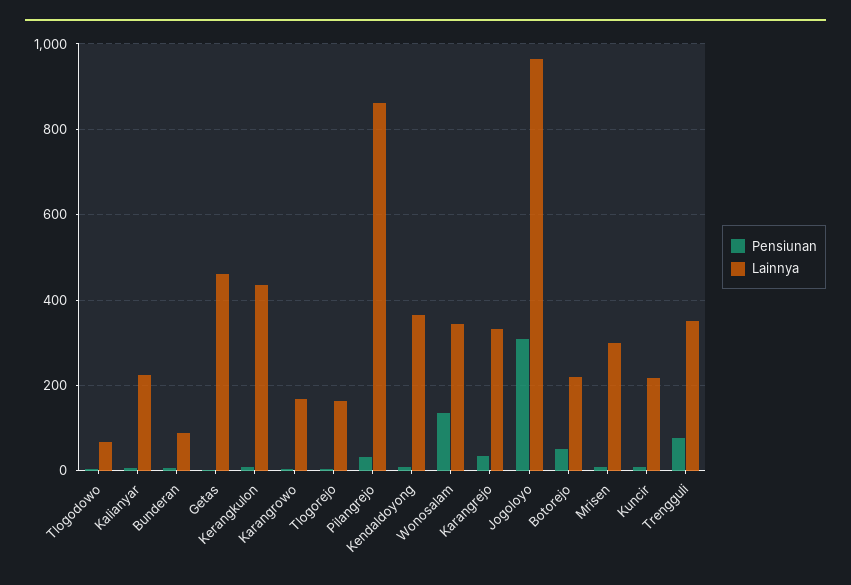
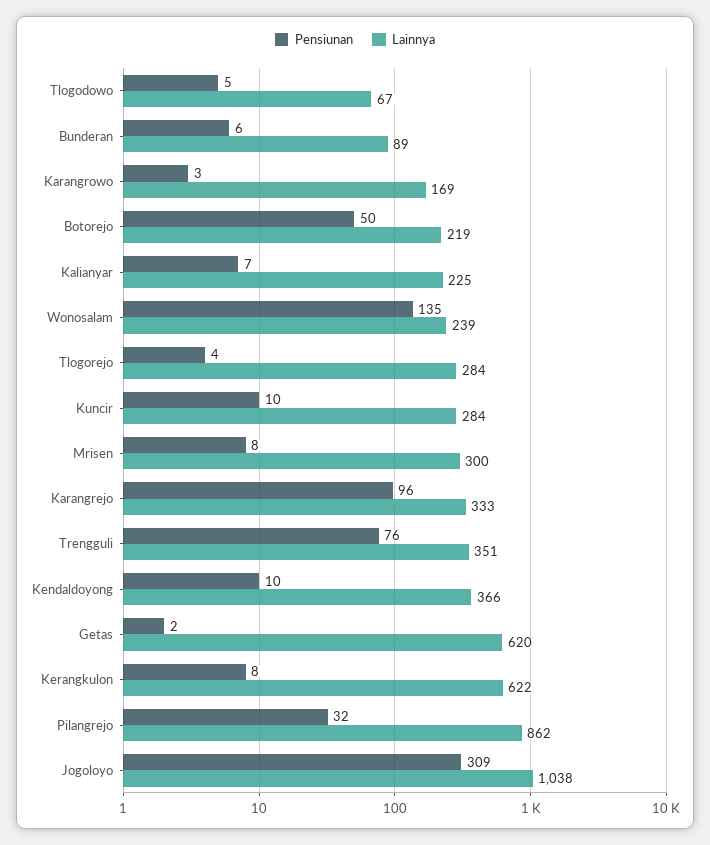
Lainnya, Getas: 460 -> 620
Lainnya, Kerangkulon: 440 -> 622
Lainnya, Tlogorejo: 160 -> 284
Lainnya, Wonosalam: 340 -> 239
Pensiunan, Karangrejo: 40 -> 96
Lainnya, Jogoloyo: 960 -> 1038
Lainnya, Kuncir: 220 -> 284

